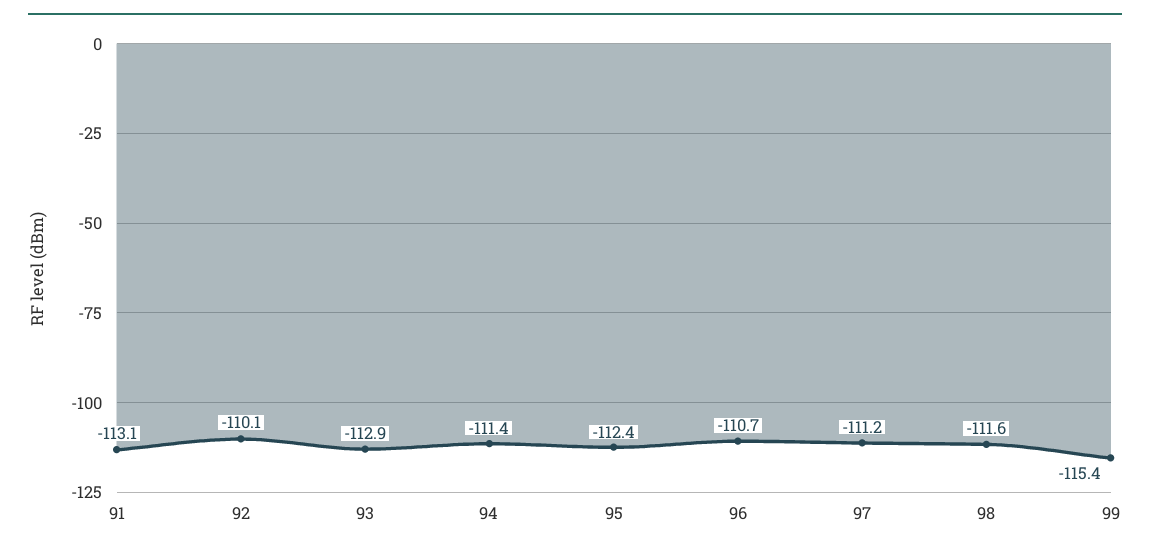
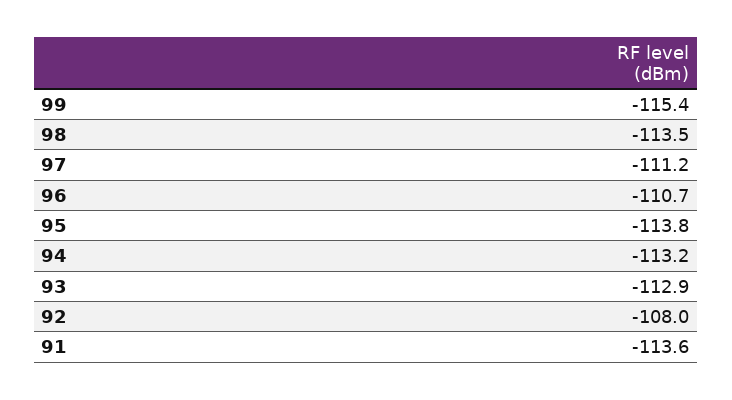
91: -113.1 -> -113.6
92: -110.1 -> -108
94: -111.4 -> -113.2
95: -112.4 -> -113.8
98: -111.6 -> -113.5

